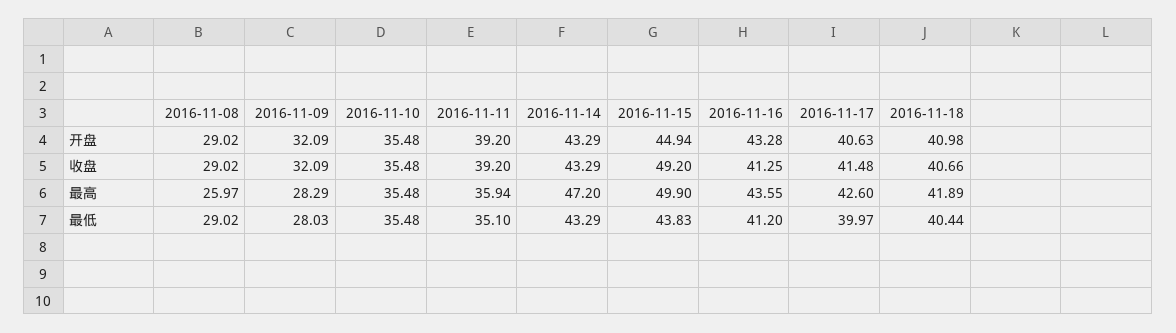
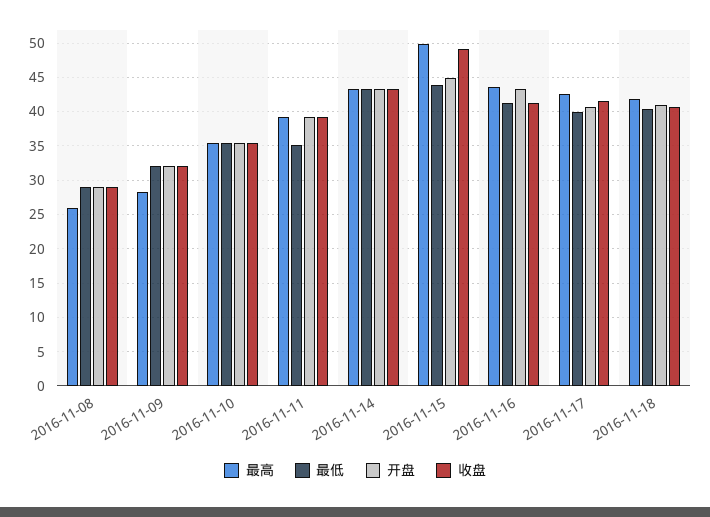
最高, 2016-11-11: 35.94 -> 39
最高, 2016-11-14: 47.2 -> 43
最低, 2016-11-09: 28.03 -> 32

